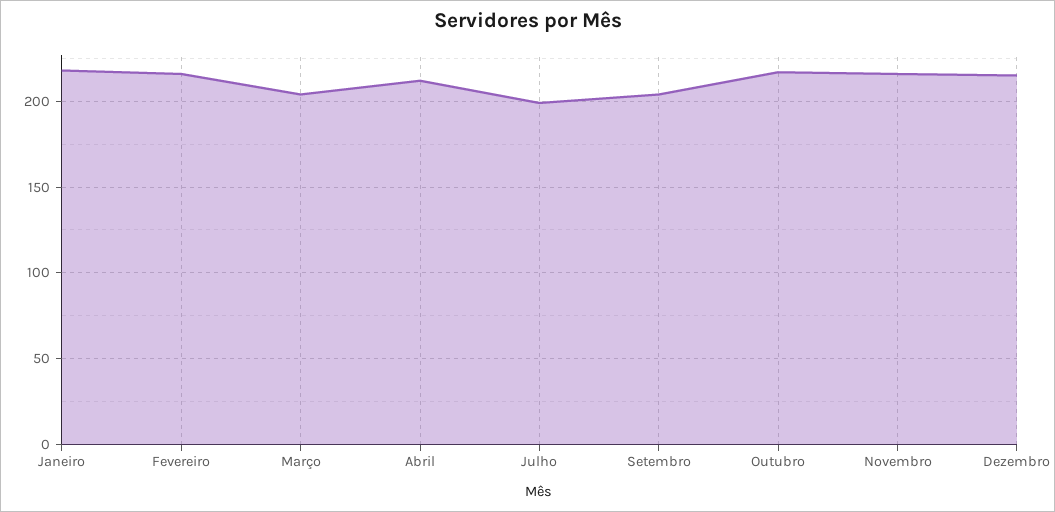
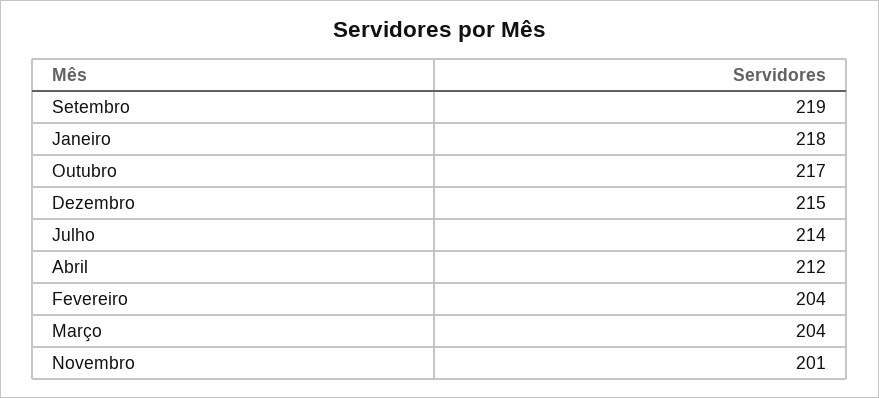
Fevereiro: 215 -> 204
Julho: 200 -> 214
Setembro: 205 -> 219
Novembro: 215 -> 201

